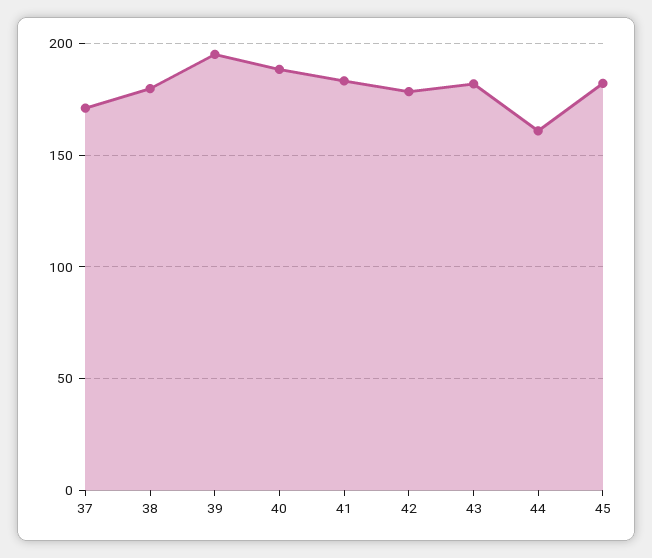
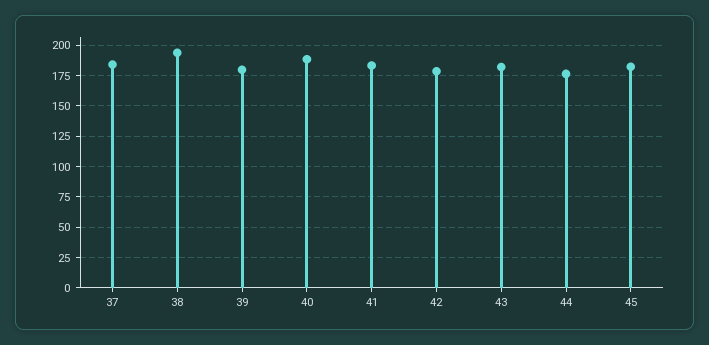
37: 170 -> 185
38: 180 -> 195
39: 195 -> 180
44: 160 -> 175

